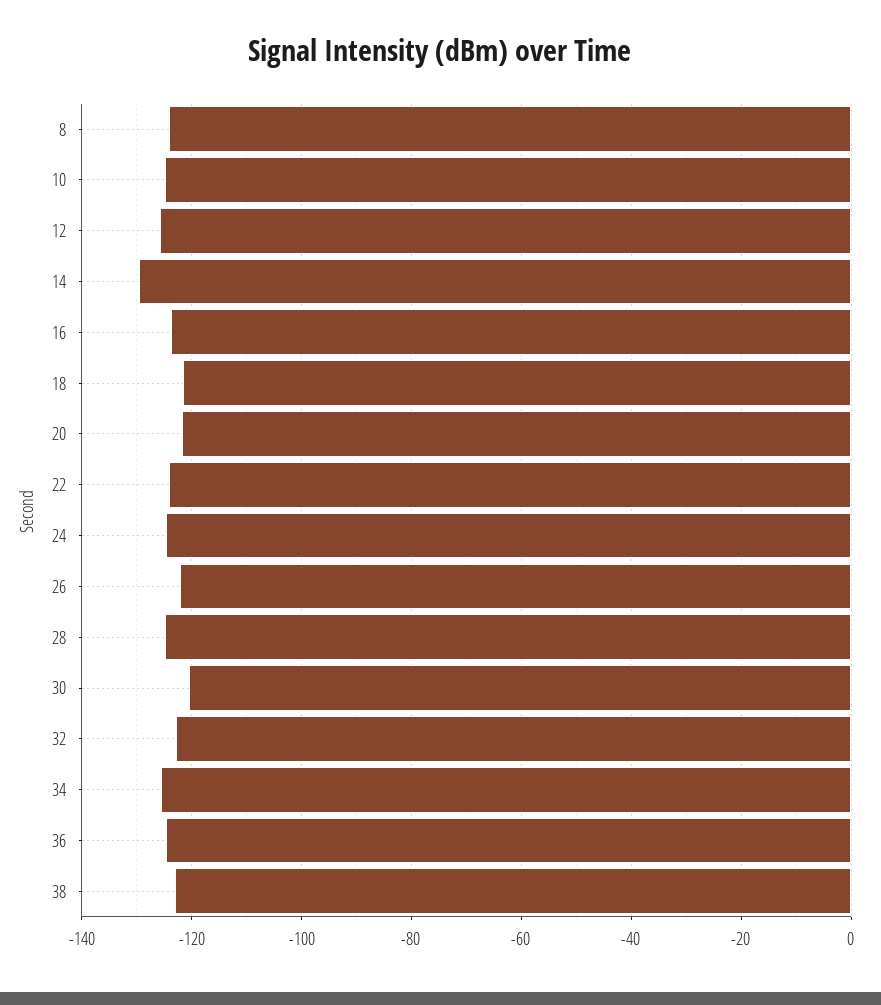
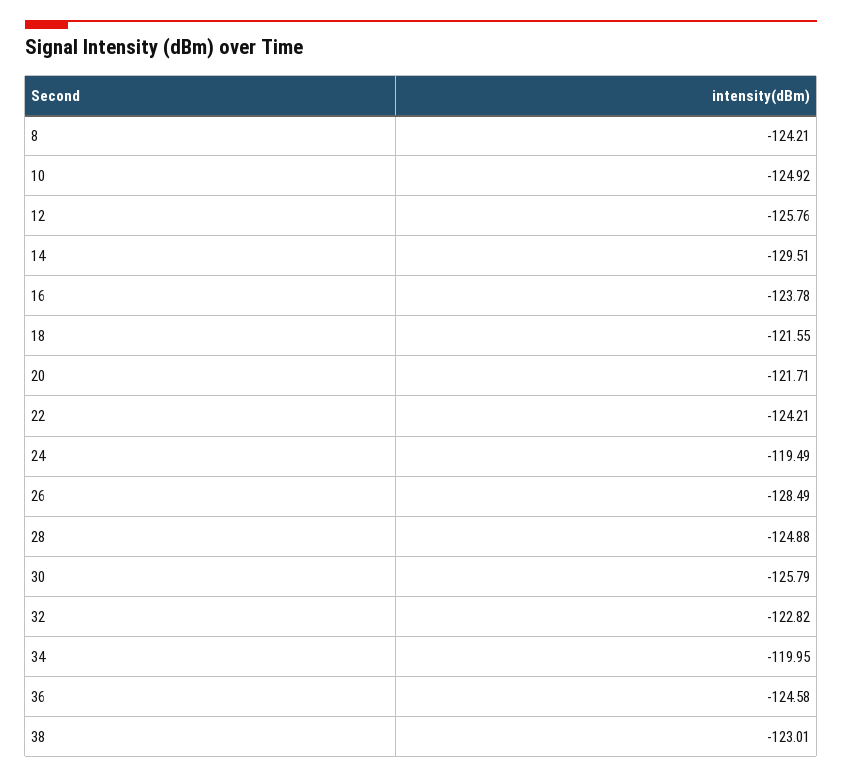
24: -124 -> -119.49
26: -122 -> -128.49
30: -120 -> -125.79
34: -126 -> -119.95

